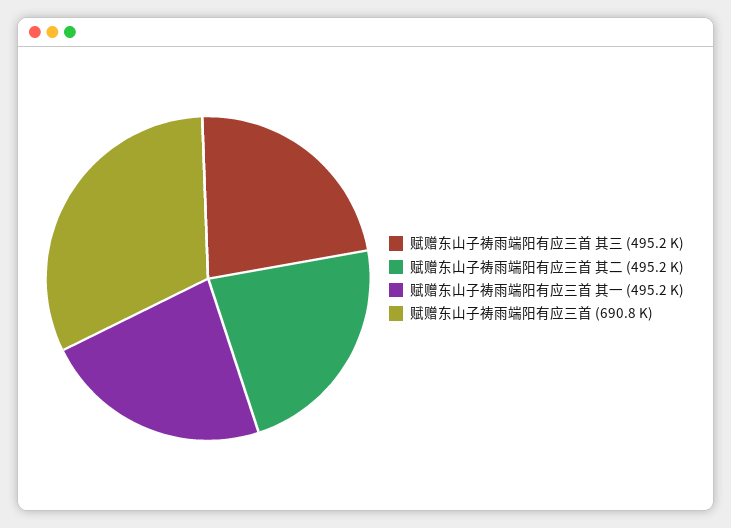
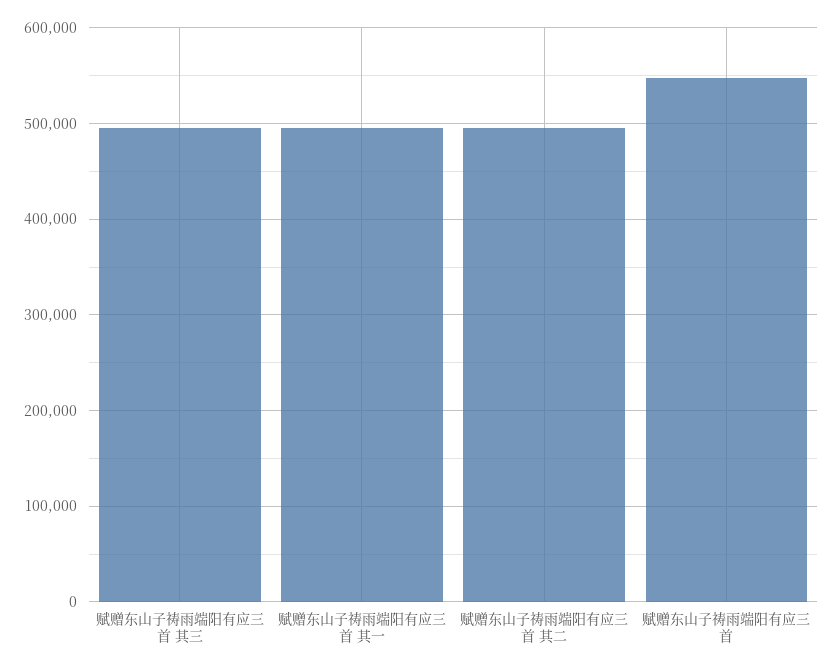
赋赠东山子祷雨端阳有应三首: 690800 -> 550000

